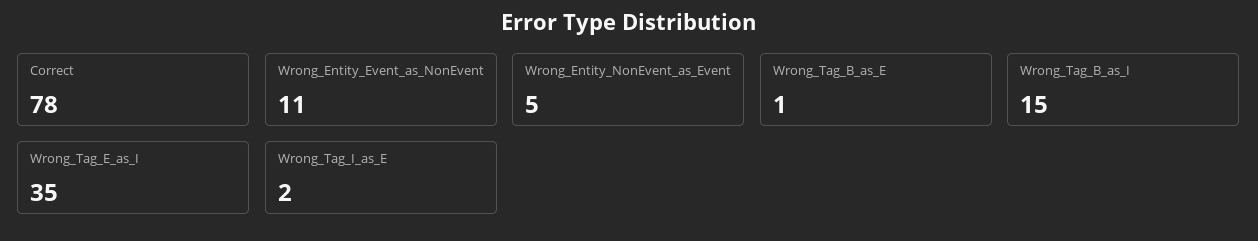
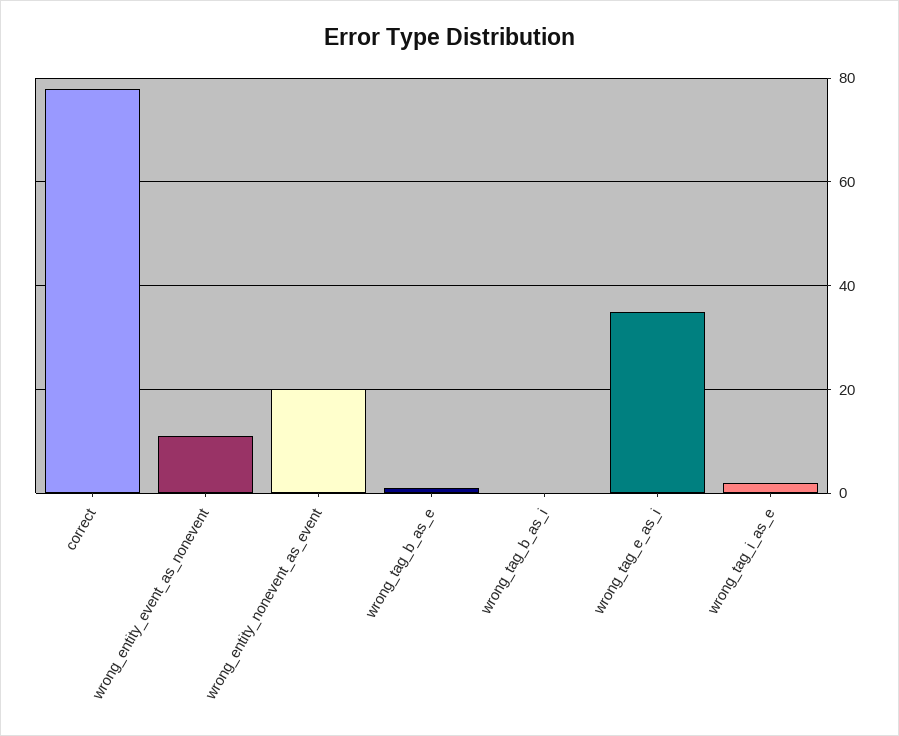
Wrong_Entity_NonEvent_as_Event: 5 -> 20
Wrong_Tag_B_as_I: 15 -> 0

